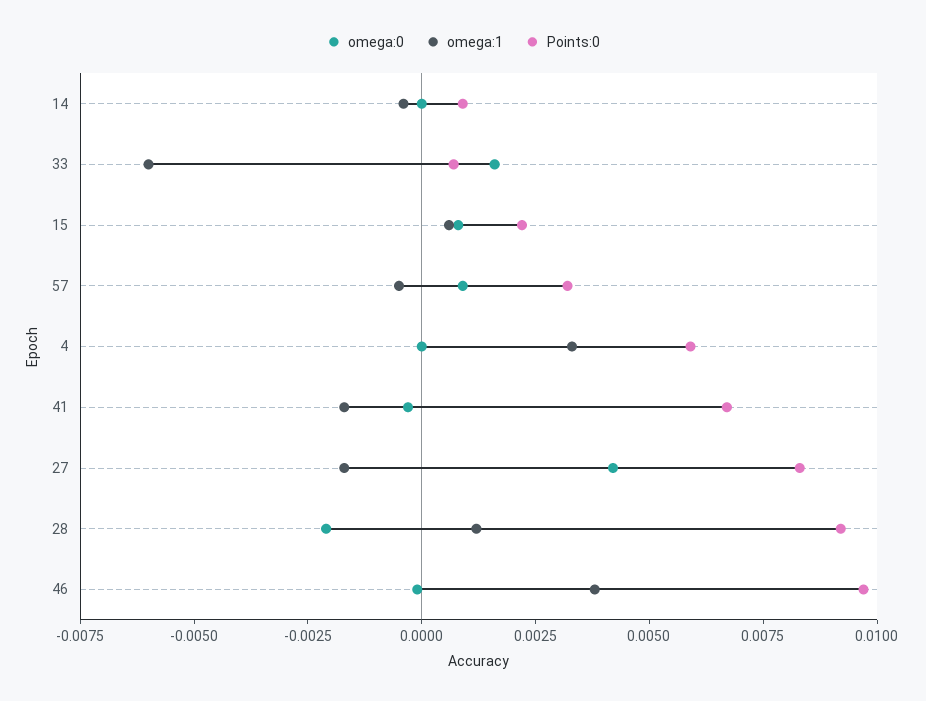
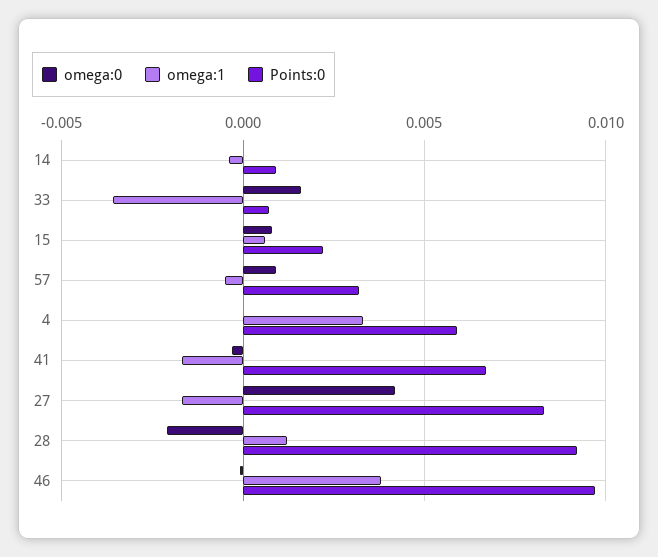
omega:1, 33: -0.006 -> -0.0035

